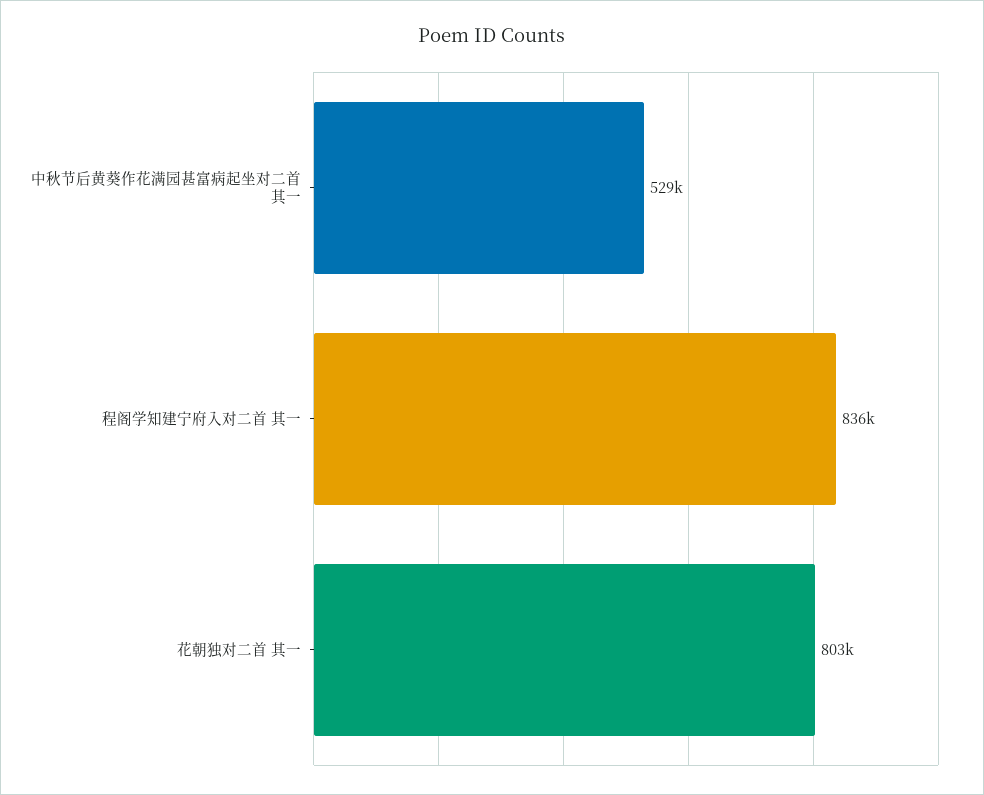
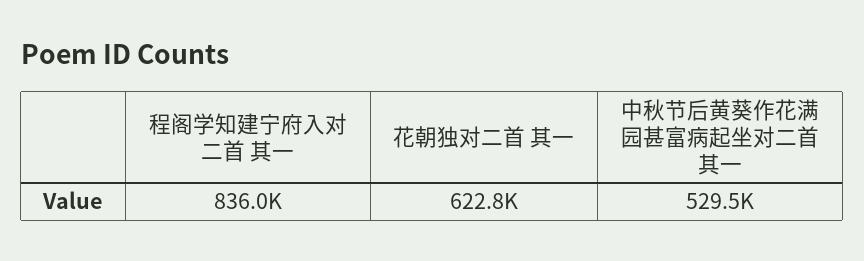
花朝独对二首 其一: 803000 -> 622800

